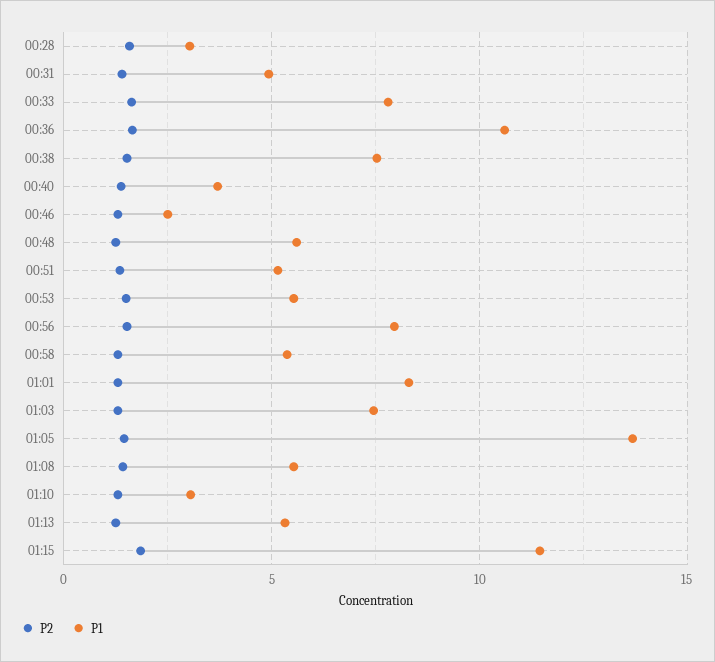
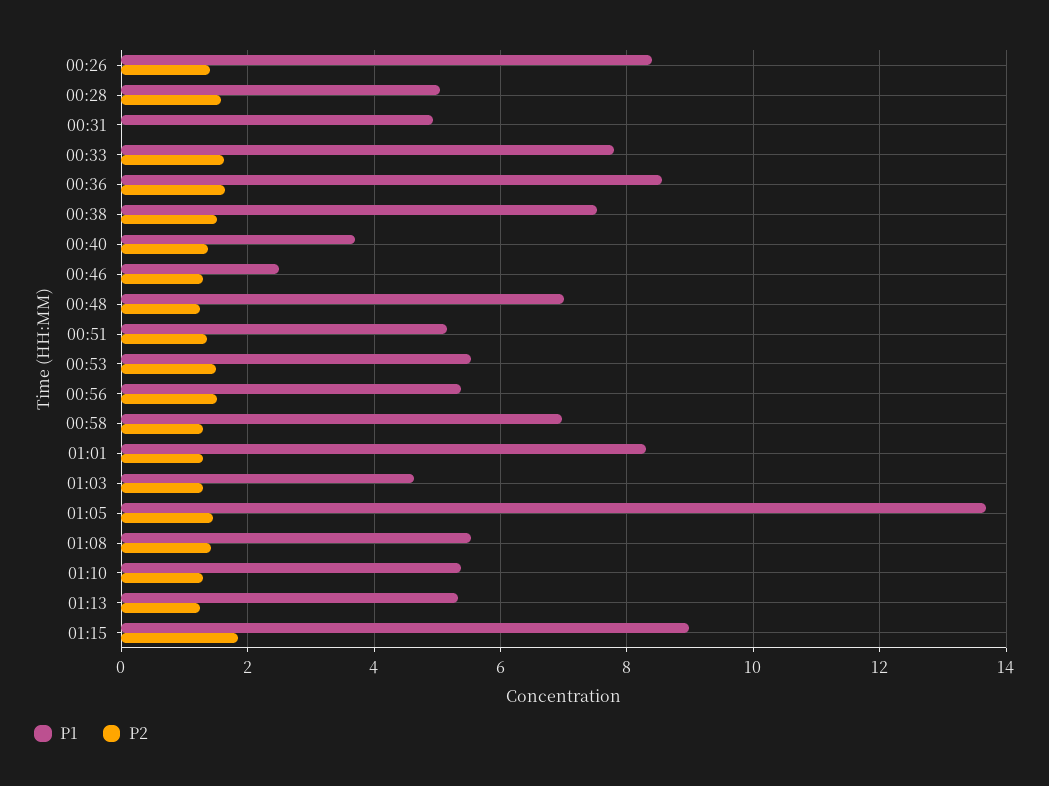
P1, 00:28: 3 -> 5
P2, 00:31: 1.5 -> 0
P1, 00:36: 10.5 -> 8.6
P1, 00:48: 5.5 -> 7
P1, 00:56: 8 -> 5.4
P1, 00:58: 5.5 -> 7
P1, 01:03: 7.5 -> 4.6
P1, 01:10: 3 -> 5.4
P1, 01:15: 11.5 -> 9
P1, 00:26: none -> 8.4
P2, 00:26: none -> 1.4

